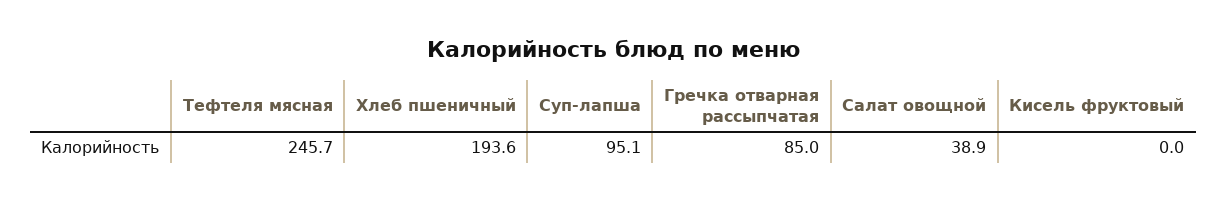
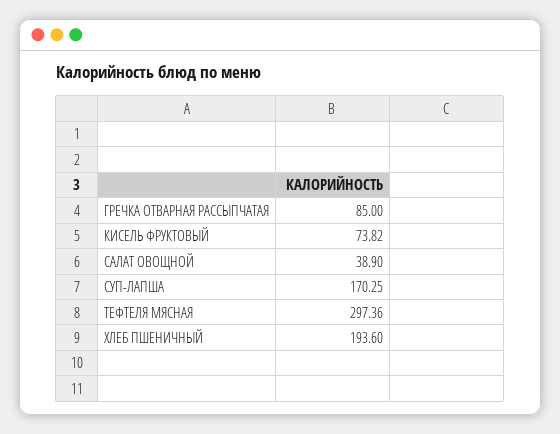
Тефтеля мясная: 245.7 -> 297.36
Суп-лапша: 95.1 -> 170.25
Кисель фруктовый: 0 -> 73.82

